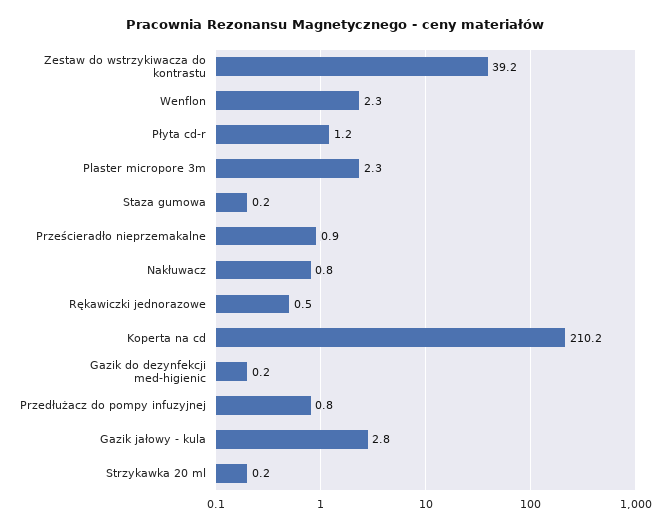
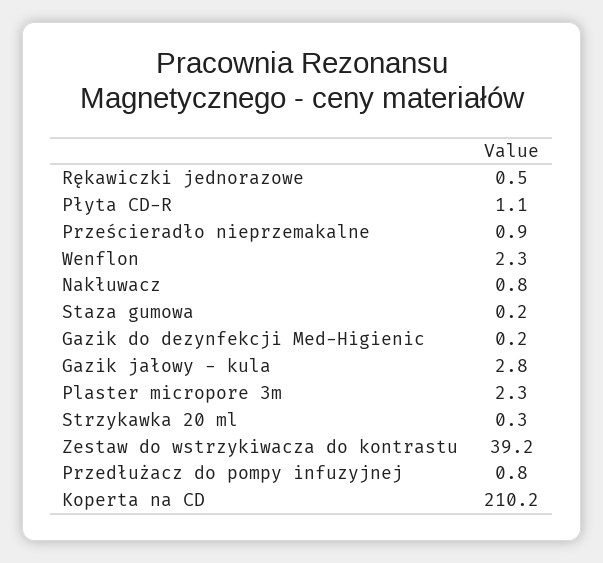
Płyta cd-r: 1.2 -> 1.1
Strzykawka 20 ml: 0.2 -> 0.3

